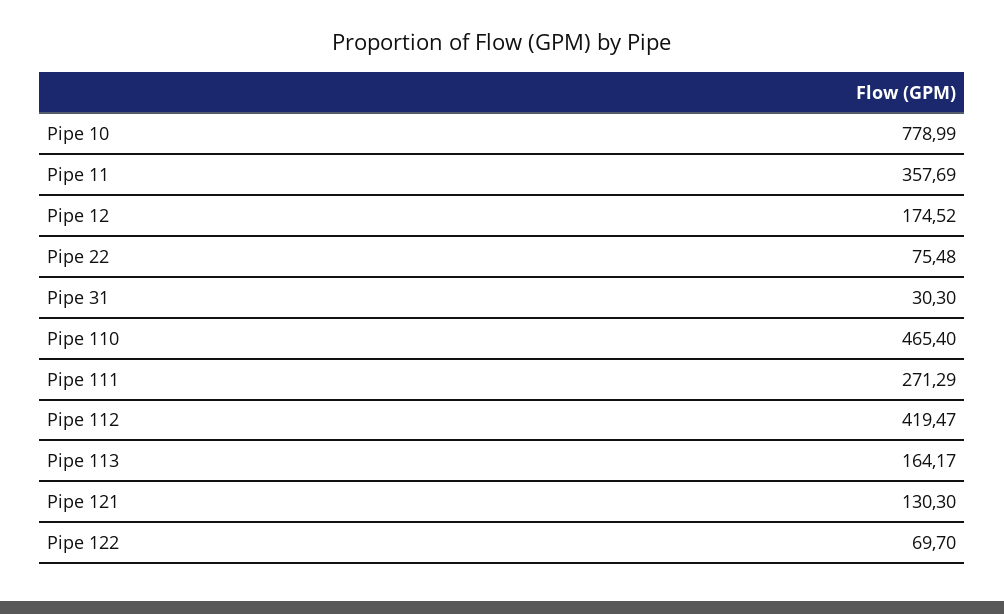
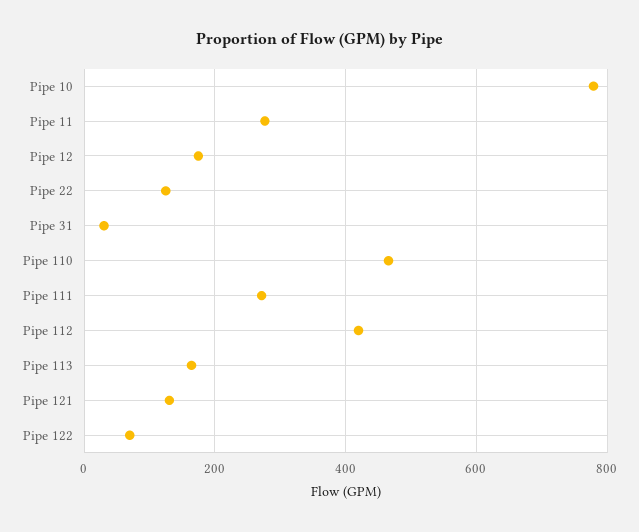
Pipe 11: 357.69 -> 280
Pipe 22: 75.48 -> 120

